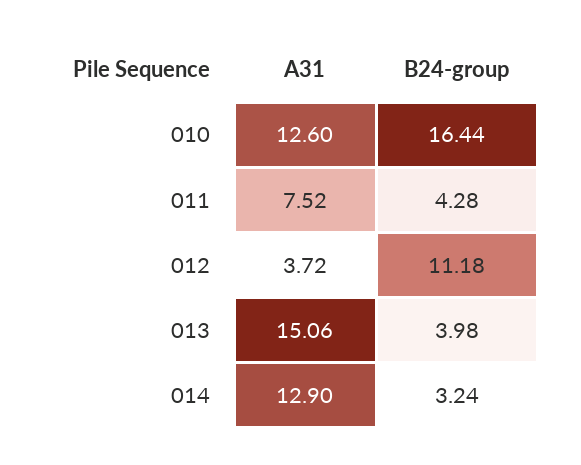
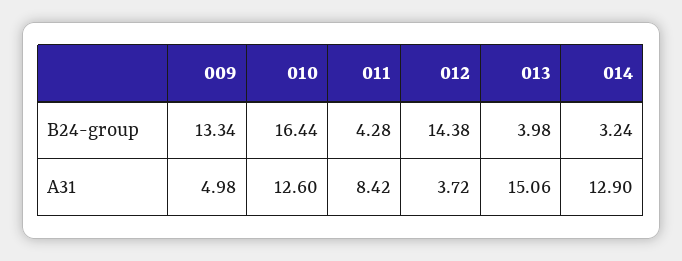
A31, 011: 7.52 -> 8.42
B24-group, 012: 11.18 -> 14.38
B24-group, 009: none -> 13.34
A31, 009: none -> 4.98

